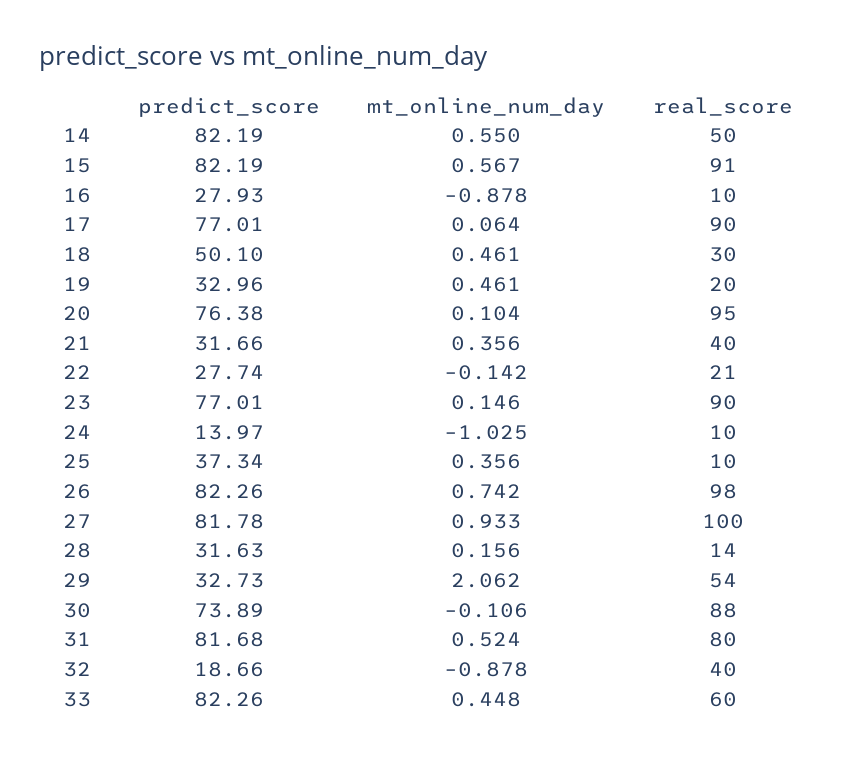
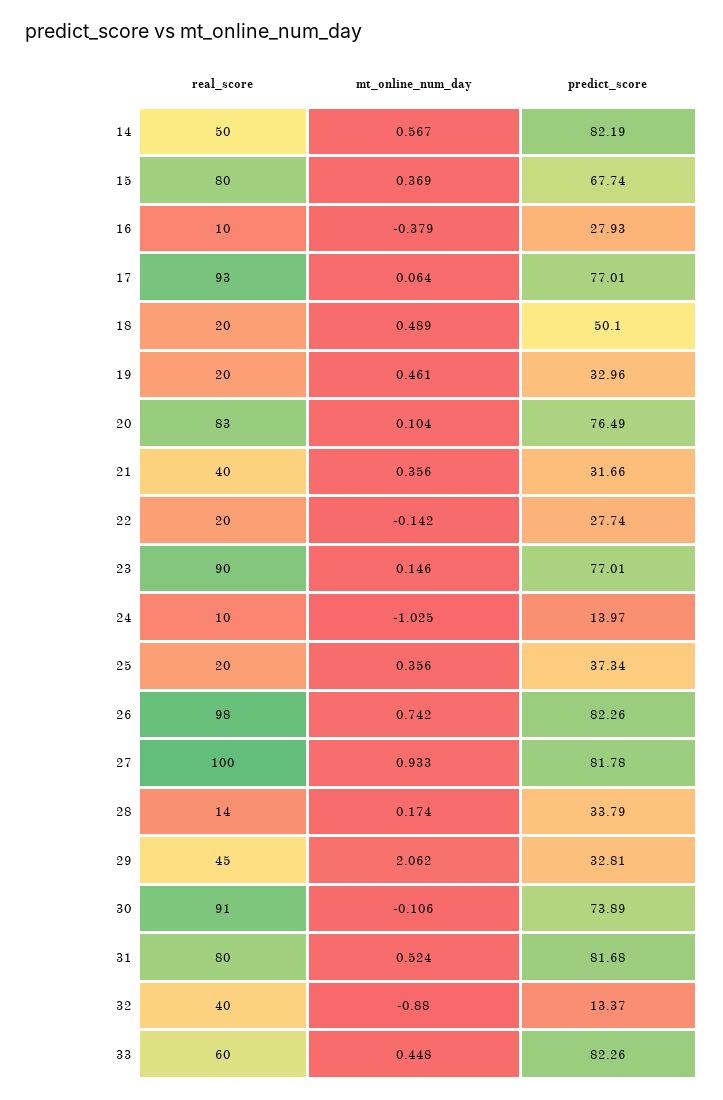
mt_online_num_day, 14: 0.55 -> 0.567
predict_score, 15: 82.19 -> 67.74
mt_online_num_day, 15: 0.567 -> 0.369
real_score, 15: 91 -> 80
mt_online_num_day, 16: -0.878 -> -0.379
real_score, 17: 90 -> 93
mt_online_num_day, 18: 0.461 -> 0.489
real_score, 18: 30 -> 20
predict_score, 20: 76.38 -> 76.49
real_score, 20: 95 -> 83
real_score, 22: 21 -> 20
real_score, 25: 10 -> 20
predict_score, 28: 31.63 -> 33.79
mt_online_num_day, 28: 0.156 -> 0.174
predict_score, 29: 32.73 -> 32.81
real_score, 29: 54 -> 45
real_score, 30: 88 -> 91
predict_score, 32: 18.66 -> 13.37
mt_online_num_day, 32: -0.878 -> -0.88

